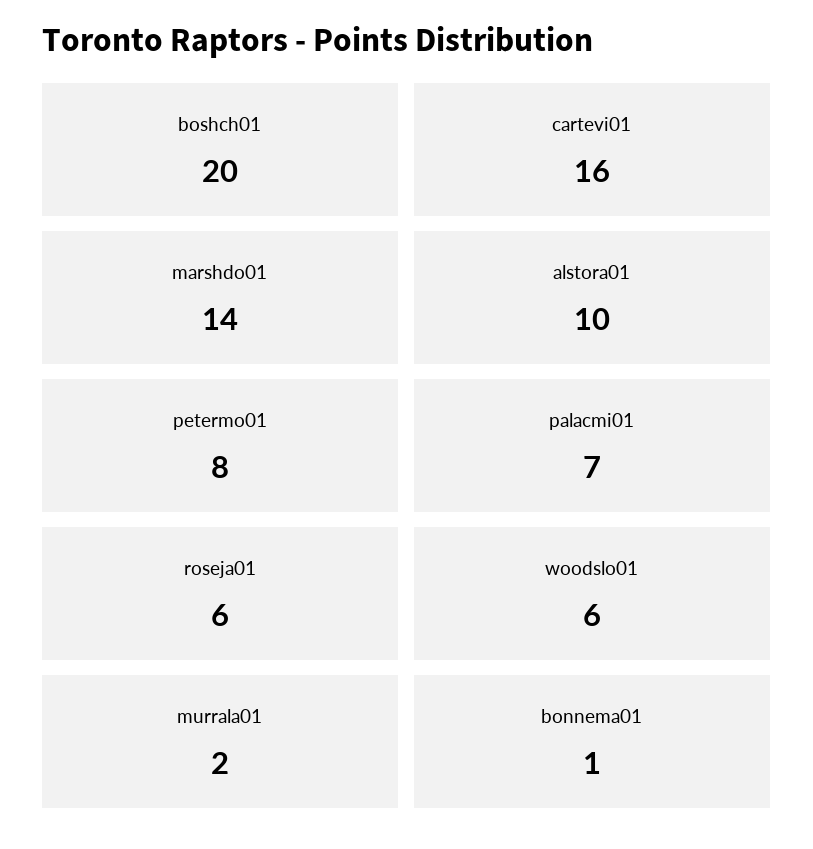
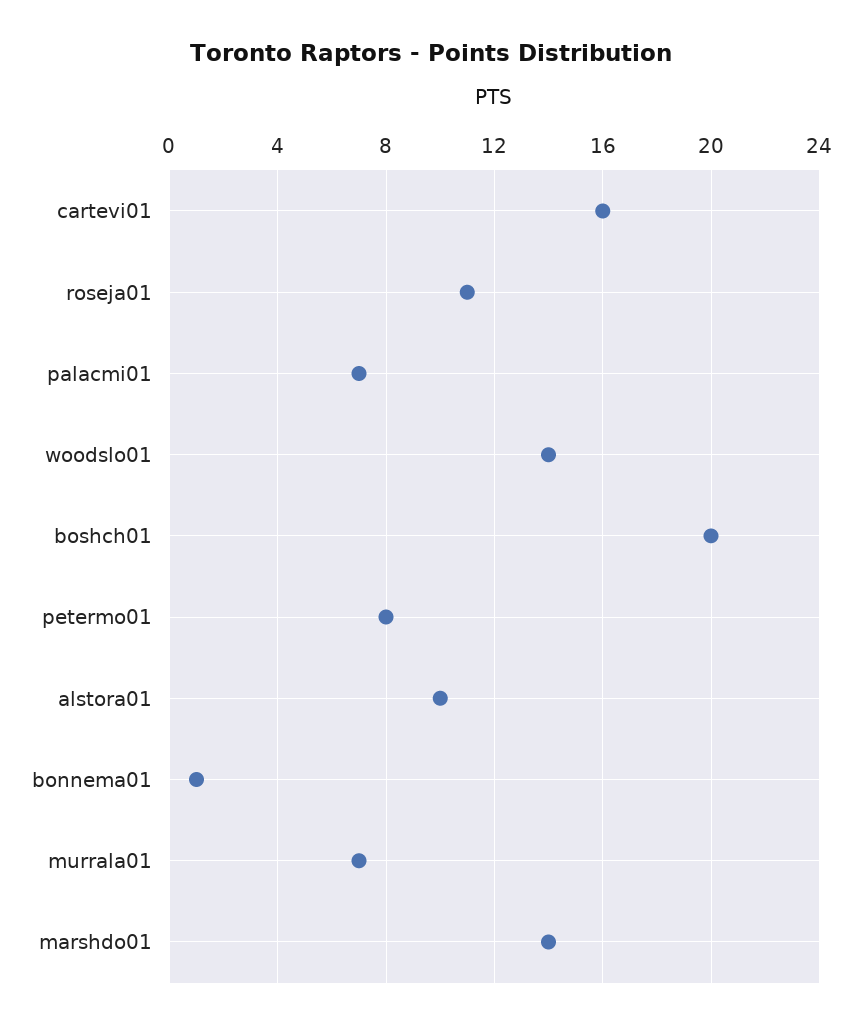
roseja01: 6 -> 11
woodslo01: 6 -> 14
murrala01: 2 -> 7

